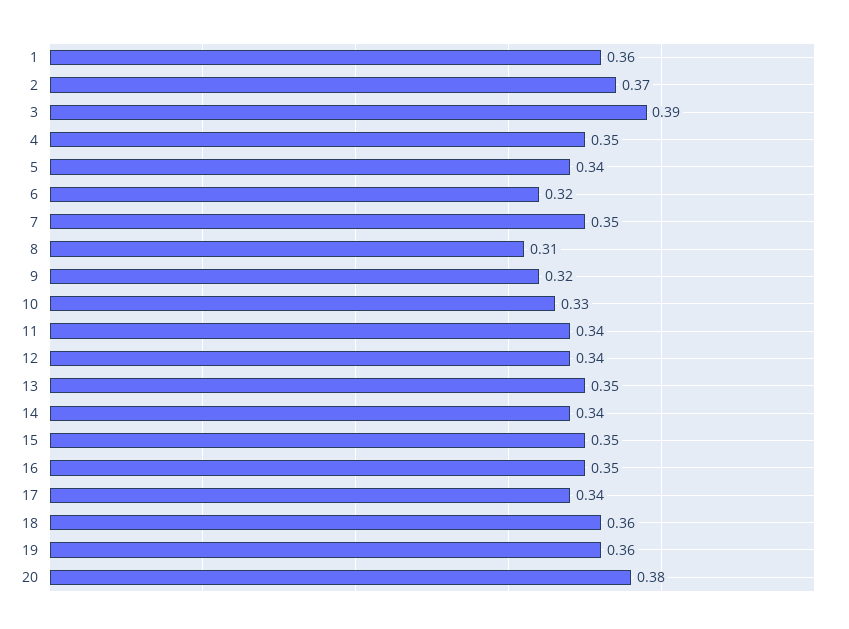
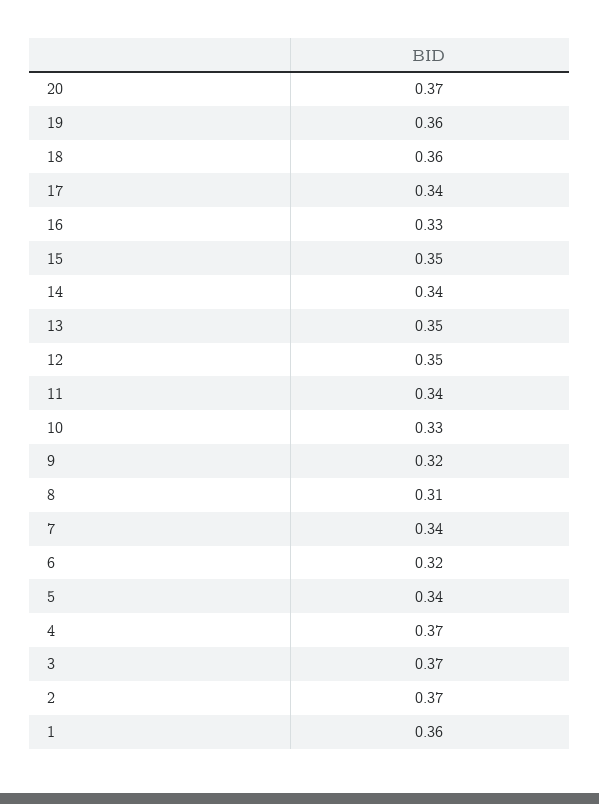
3: 0.39 -> 0.37
4: 0.35 -> 0.37
7: 0.35 -> 0.34
12: 0.34 -> 0.35
16: 0.35 -> 0.33
20: 0.38 -> 0.37

